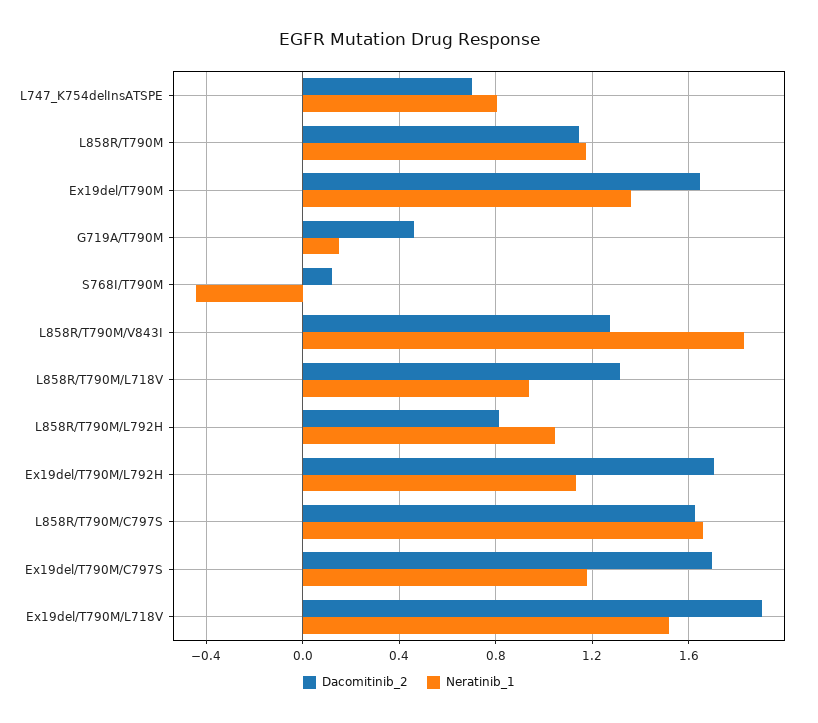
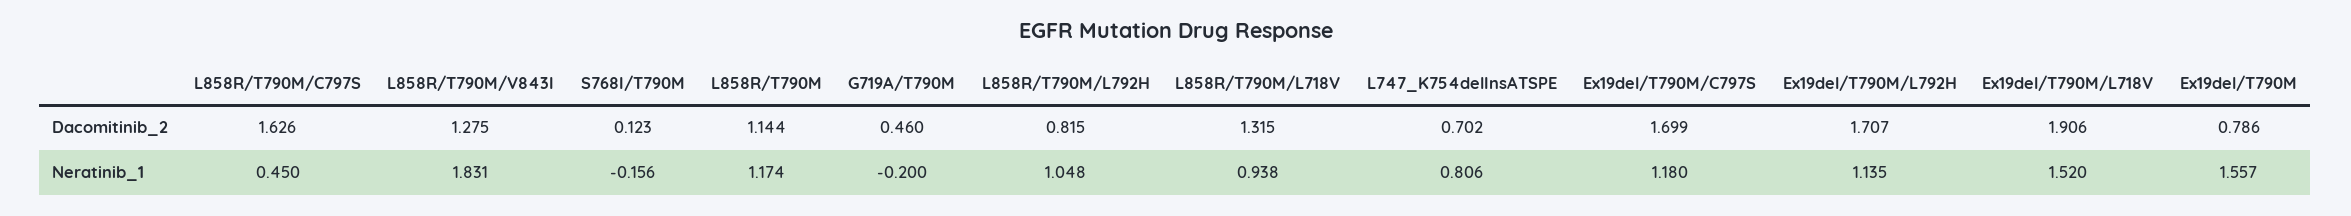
Dacomitinib_2, Ex19del/T790M: 1.65 -> 0.786
Neratinib_1, Ex19del/T790M: 1.35 -> 1.557
Neratinib_1, G719A/T790M: 0.15 -> -0.2
Neratinib_1, S768I/T790M: -0.45 -> -0.156
Neratinib_1, L858R/T790M/C797S: 1.65 -> 0.45

